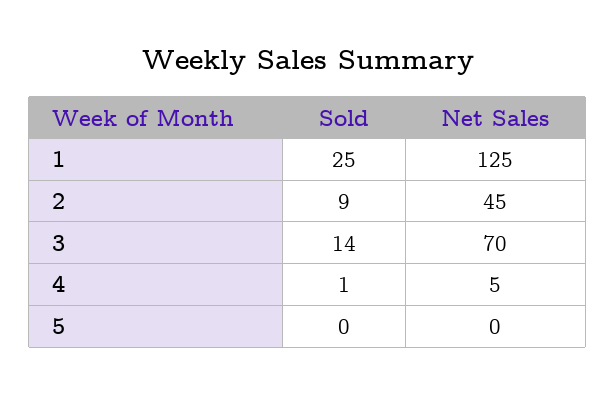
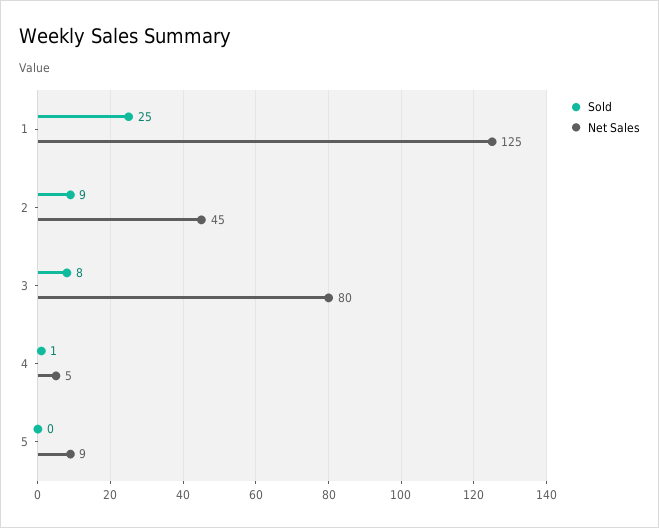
Sold, 3: 14 -> 8
Net Sales, 3: 70 -> 80
Net Sales, 5: 0 -> 9

